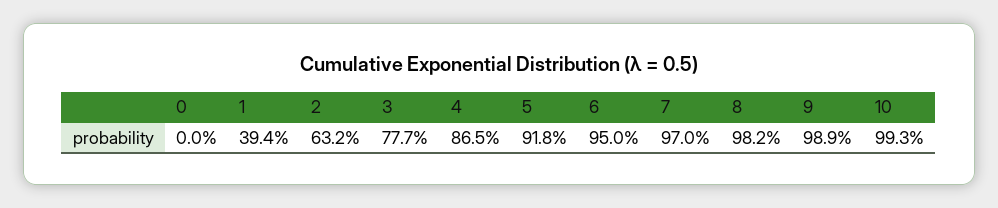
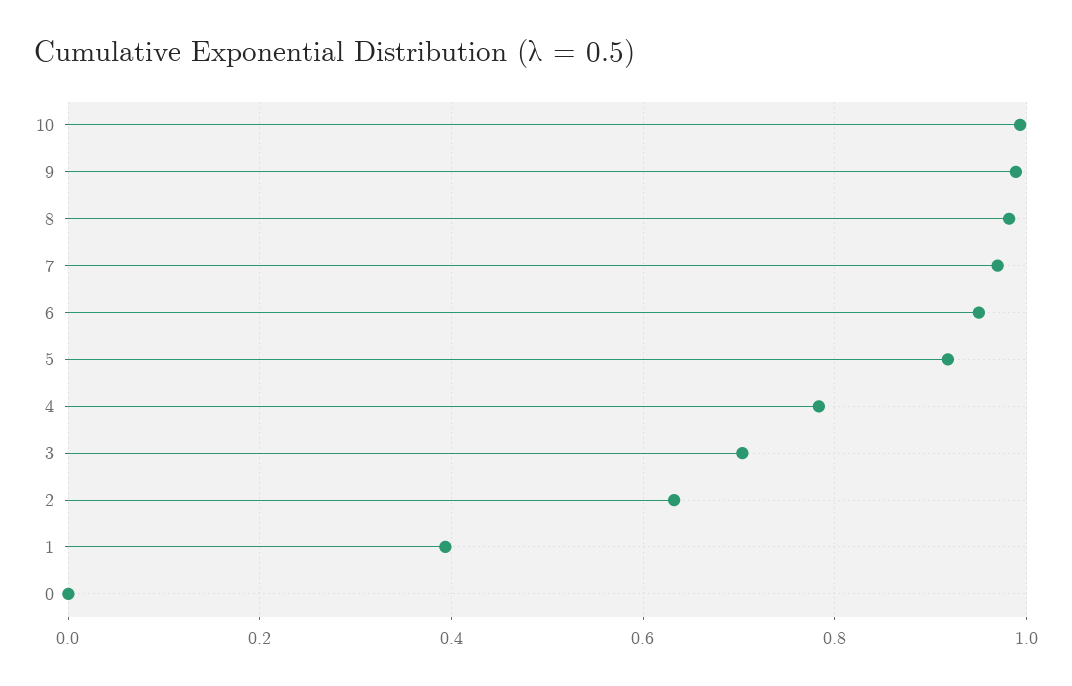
3: 0.777 -> 0.7
4: 0.865 -> 0.78

